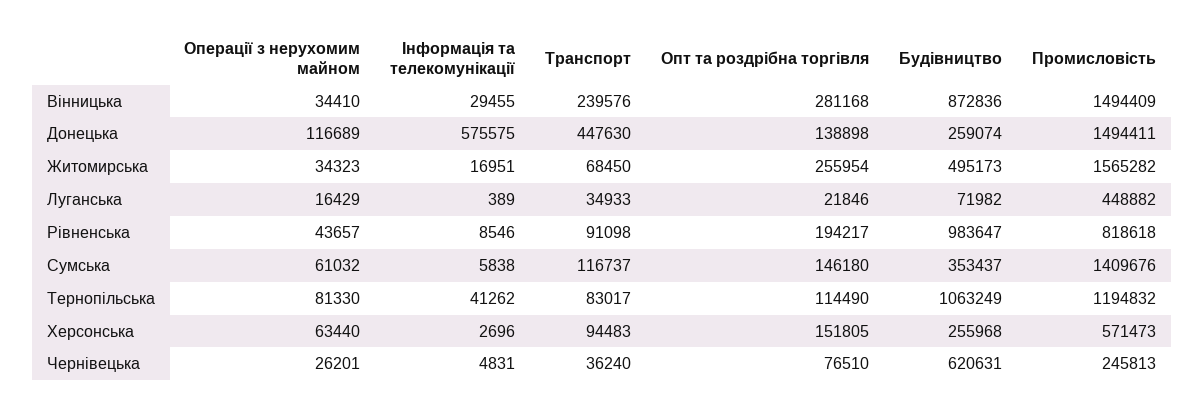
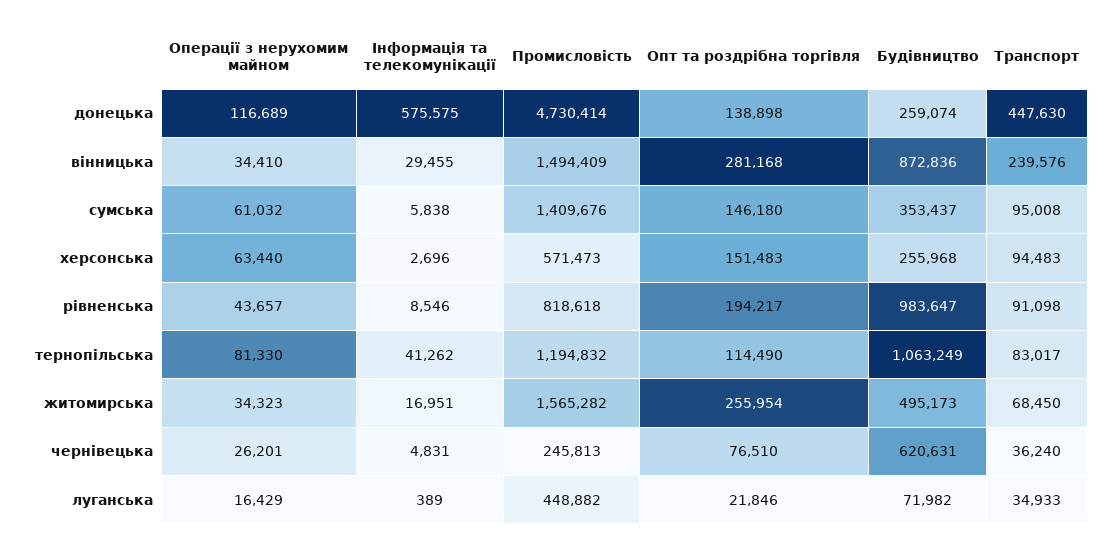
Промисловість, Донецька: 1494411 -> 4730414
Транспорт, Сумська: 116737 -> 95008
Опт та роздрібна торгівля, Херсонська: 151805 -> 151483

